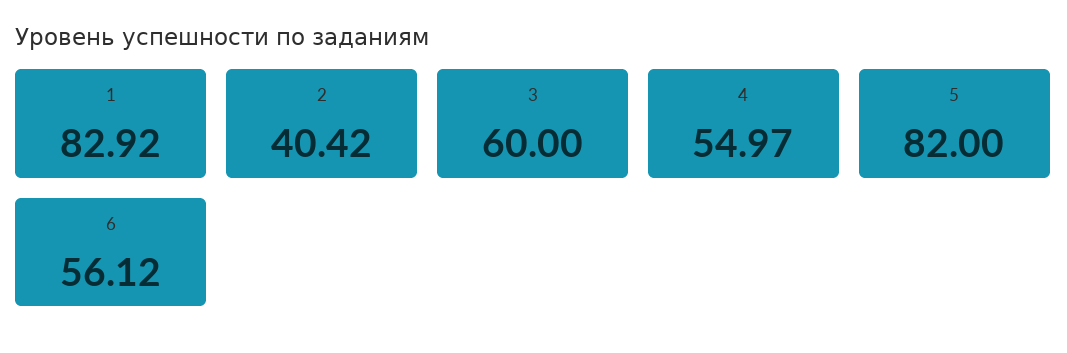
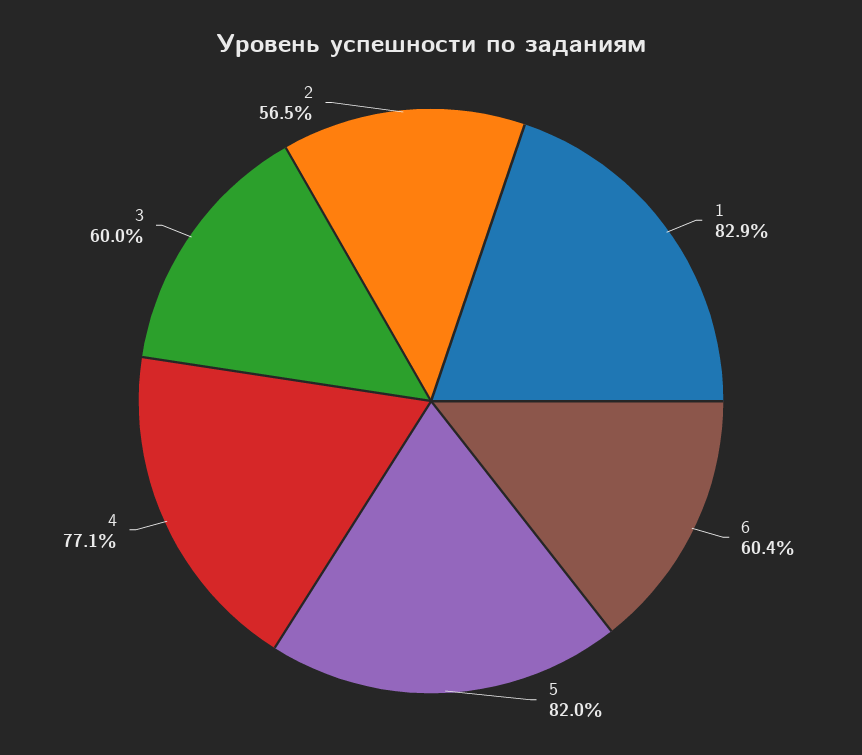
2: 40.42 -> 56.5
4: 54.97 -> 77.1
6: 56.12 -> 60.4

